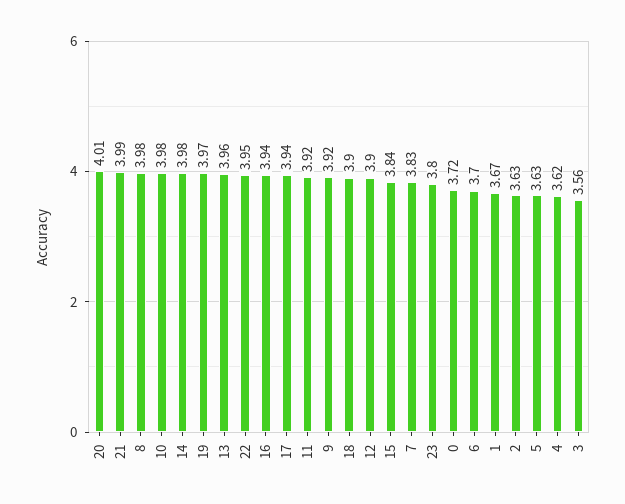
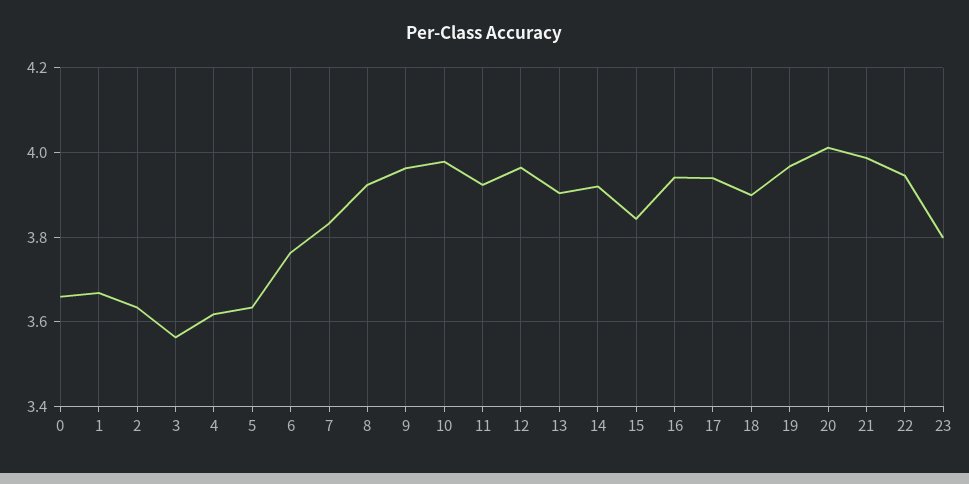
8: 3.98 -> 3.92
14: 3.98 -> 3.92
13: 3.96 -> 3.9
9: 3.92 -> 3.96
12: 3.9 -> 3.96
0: 3.72 -> 3.66
6: 3.7 -> 3.76

